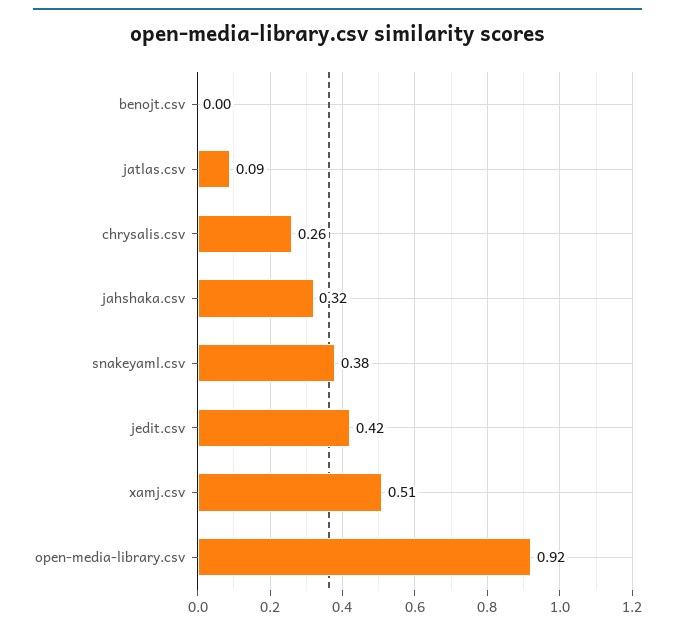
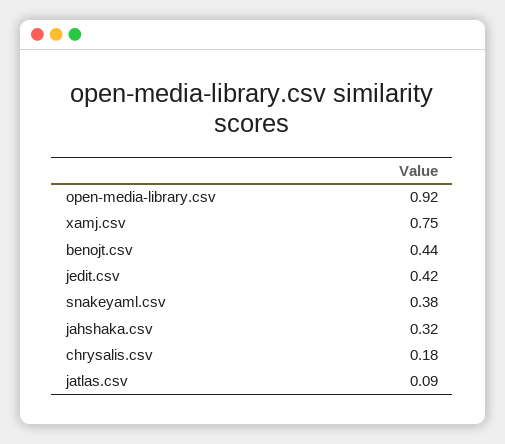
benojt.csv: 0 -> 0.44
chrysalis.csv: 0.26 -> 0.18
xamj.csv: 0.51 -> 0.75

